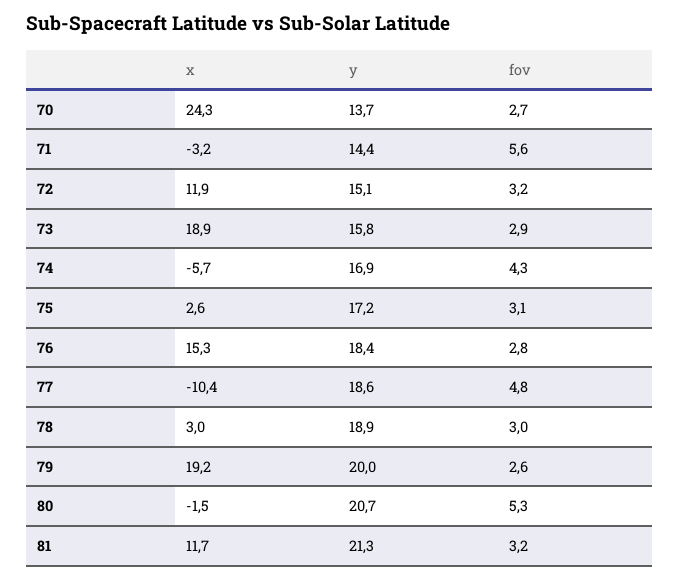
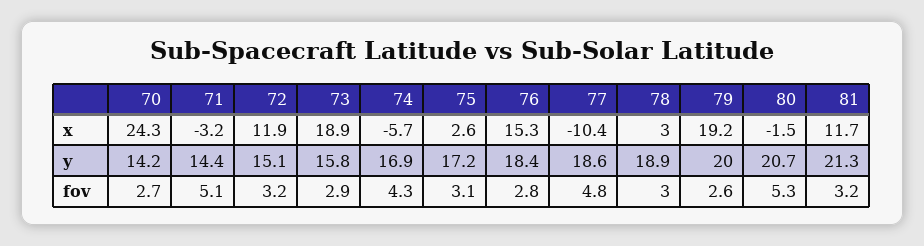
y, 70: 13.7 -> 14.2
fov, 71: 5.6 -> 5.1

